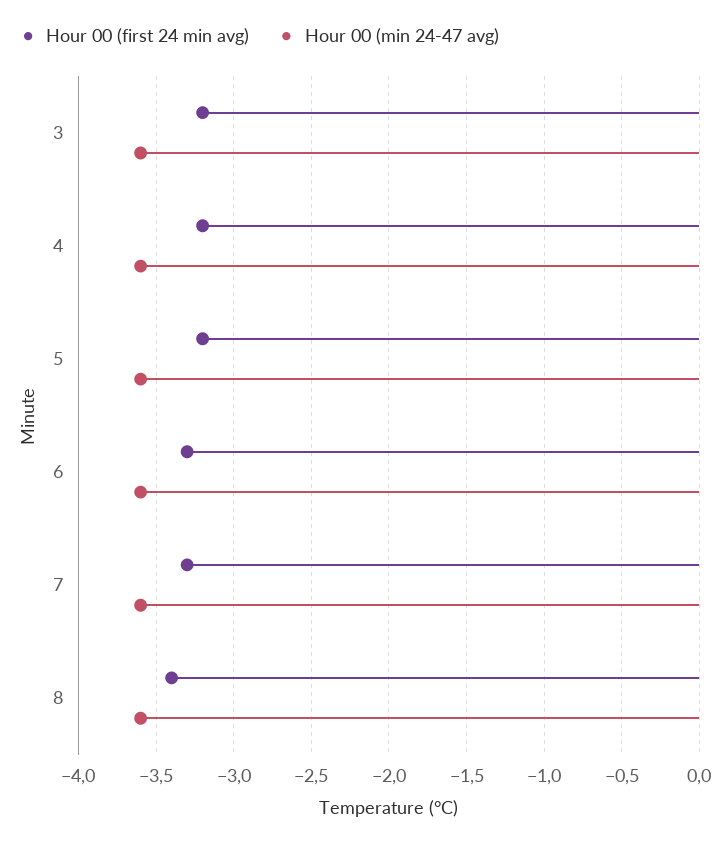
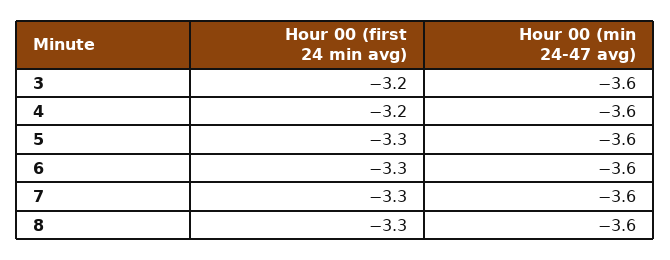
Hour 00 (first 24 min avg), 5: -3.2 -> -3.3
Hour 00 (first 24 min avg), 8: -3.4 -> -3.3

